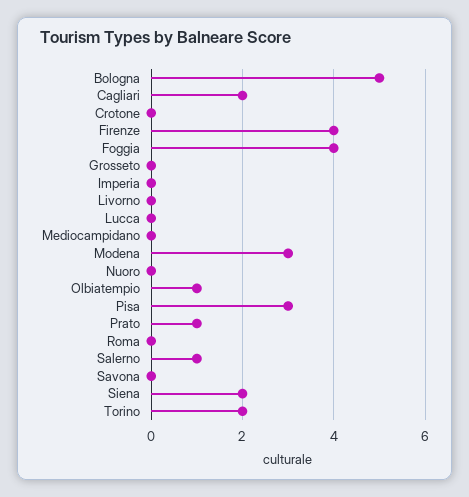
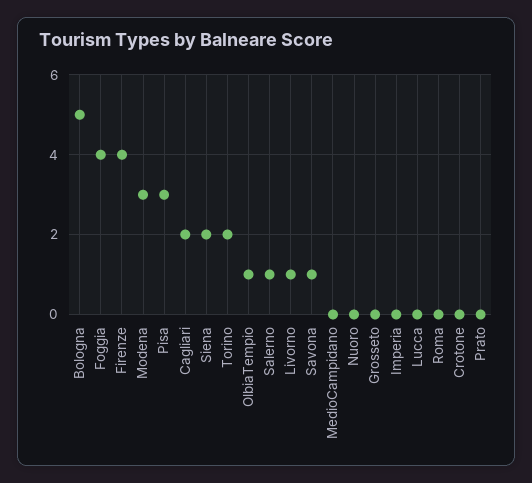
Livorno: 0 -> 1
Prato: 1 -> 0
Savona: 0 -> 1

